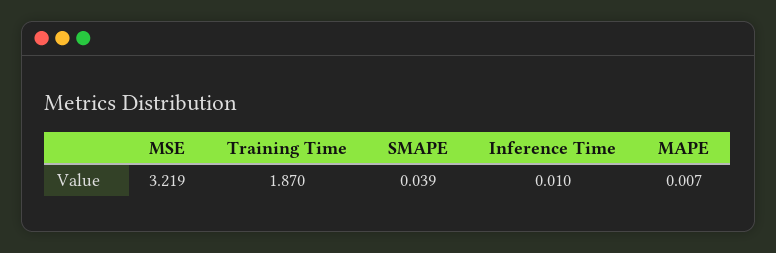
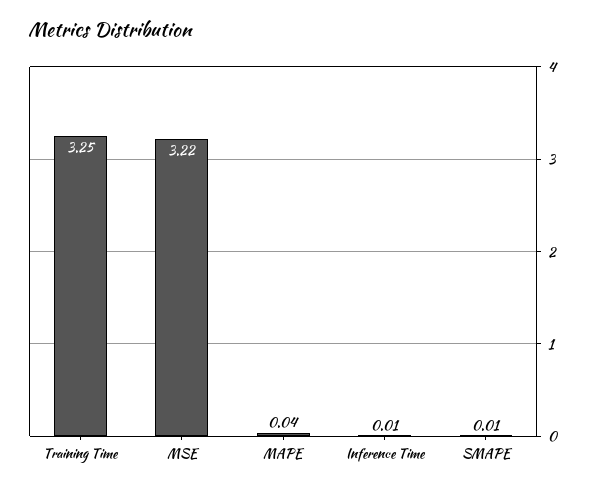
Training Time: 1.87 -> 3.25
SMAPE: 0.039 -> 0.01
MAPE: 0.007 -> 0.04

